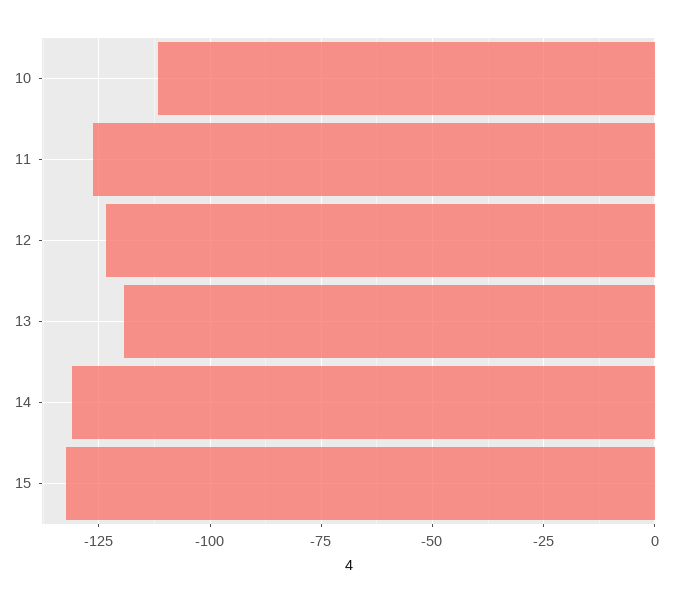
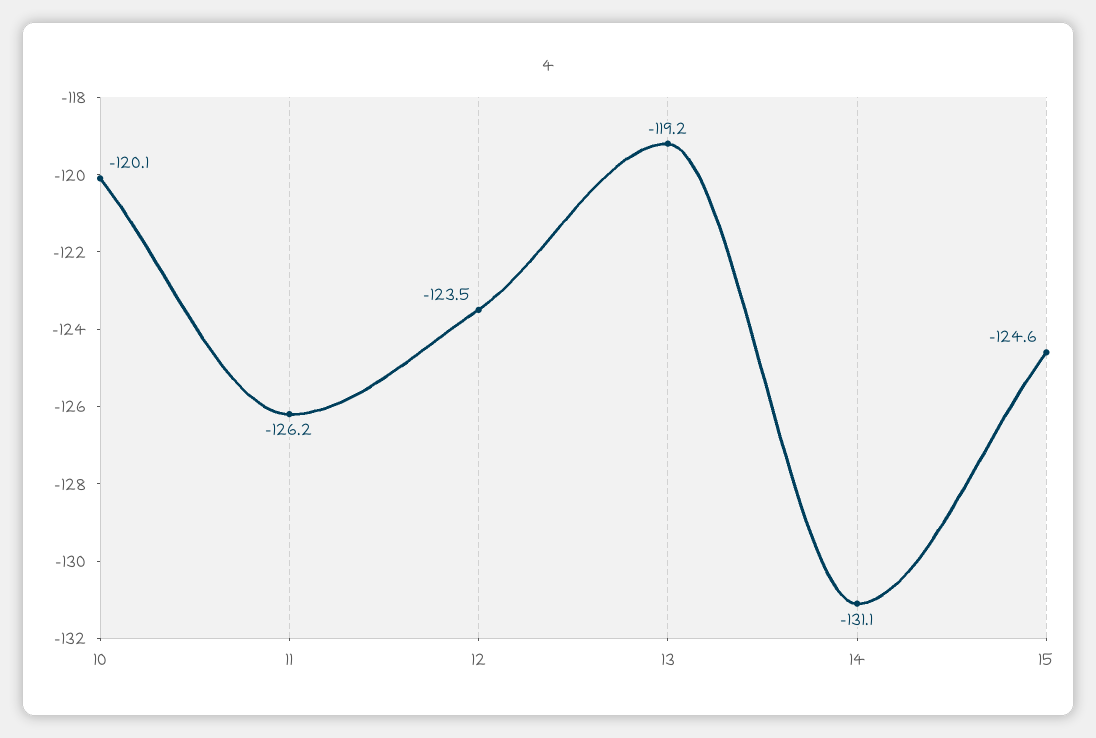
10: -112.5 -> -120.1
15: -132.5 -> -124.6

